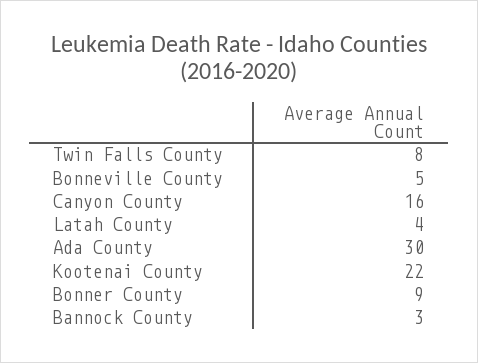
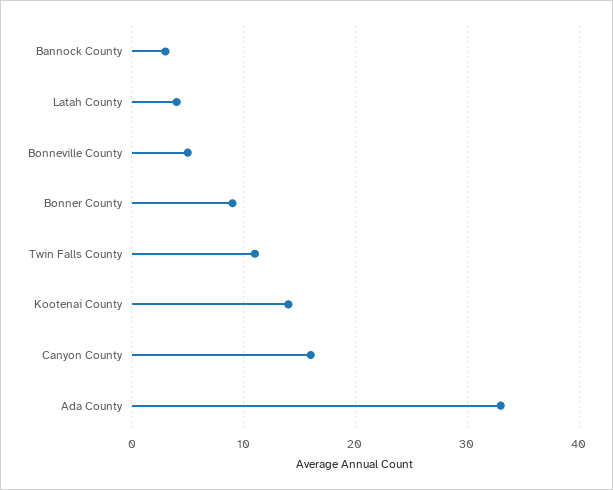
Twin Falls County: 8 -> 11
Ada County: 30 -> 33
Kootenai County: 22 -> 14

